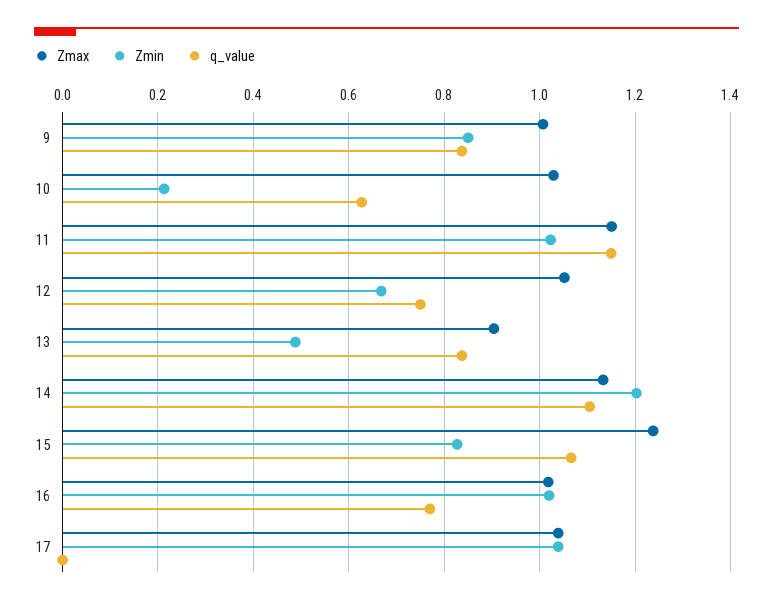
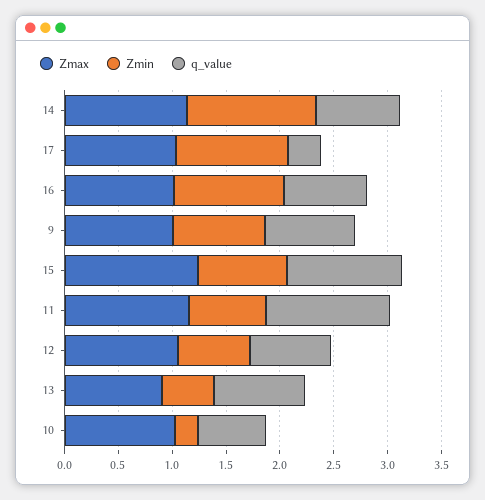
Zmin, 11: 1.02 -> 0.7
q_value, 14: 1.1 -> 0.8
q_value, 17: 0 -> 0.3

